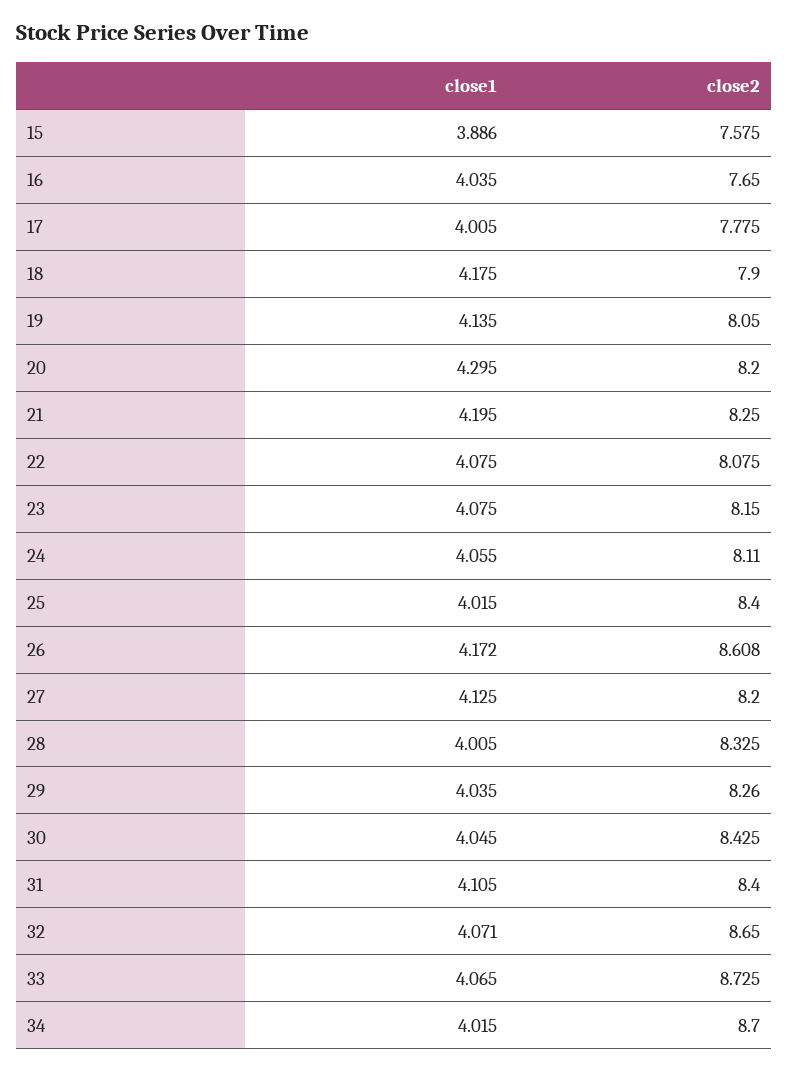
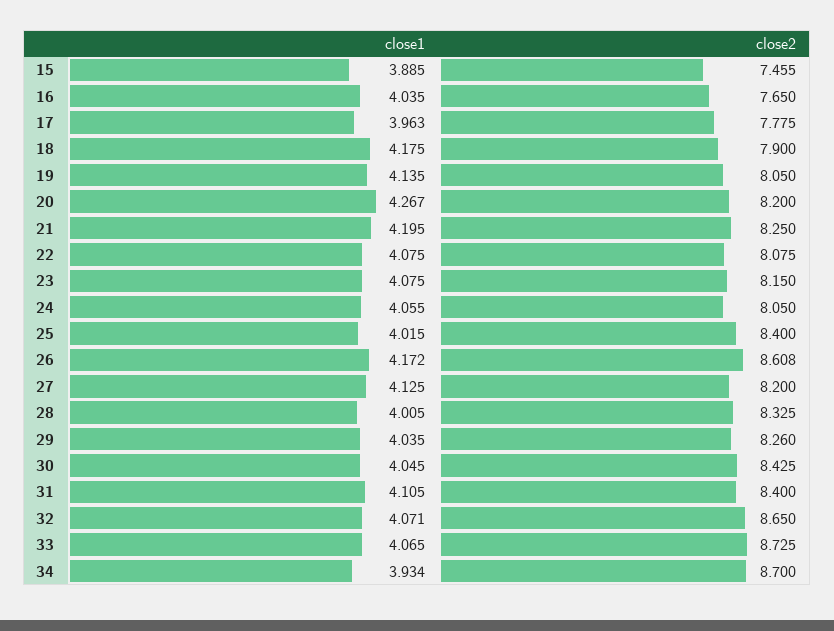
close1, 15: 3.886 -> 3.885
close2, 15: 7.575 -> 7.455
close1, 17: 4.005 -> 3.963
close1, 20: 4.295 -> 4.267
close2, 24: 8.11 -> 8.05
close1, 34: 4.015 -> 3.934

